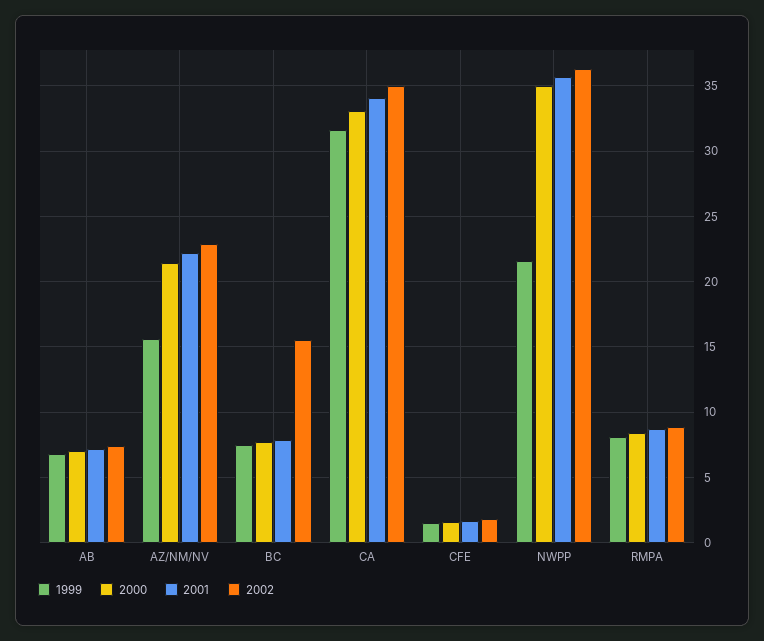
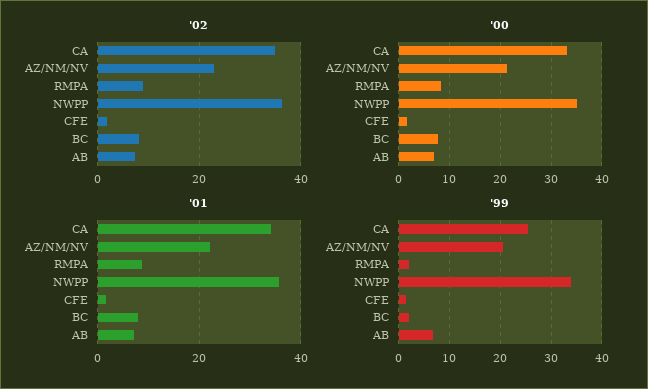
1999, AZ/NM/NV: 15.5 -> 20
1999, BC: 7.5 -> 2
2002, BC: 15.5 -> 8
1999, CA: 31.5 -> 26
1999, NWPP: 21.5 -> 34
1999, RMPA: 8 -> 2

